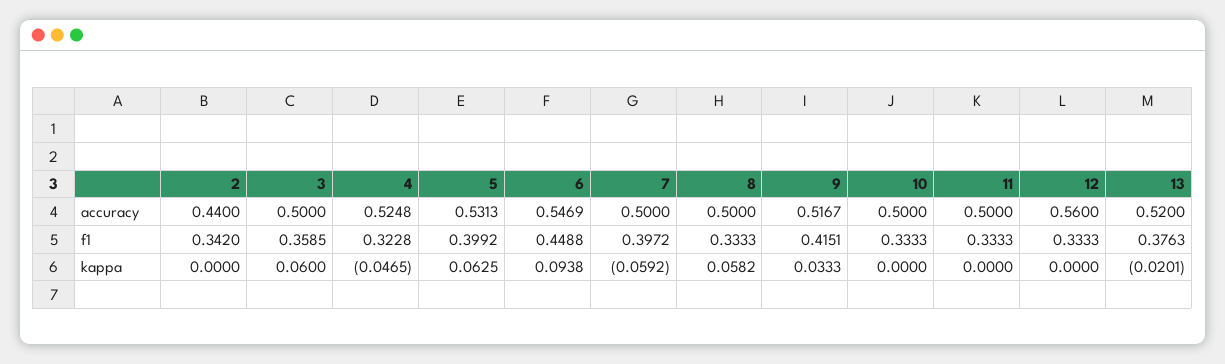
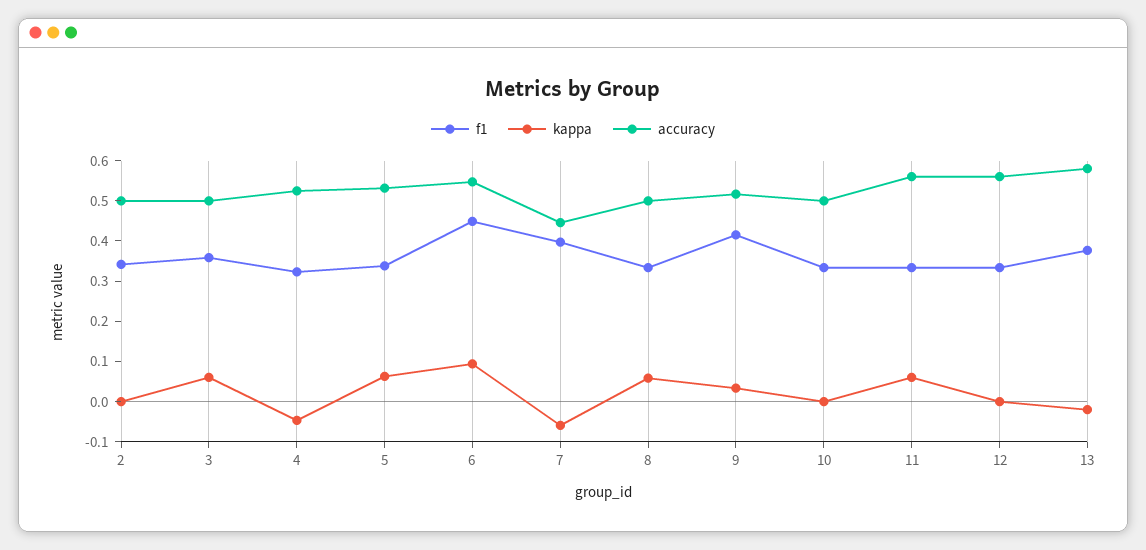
accuracy, 2: 0.44 -> 0.5
accuracy, 7: 0.5 -> 0.44
accuracy, 11: 0.5 -> 0.56
accuracy, 13: 0.52 -> 0.58
f1, 5: 0.3992 -> 0.34
kappa, 11: 0 -> 0.06

